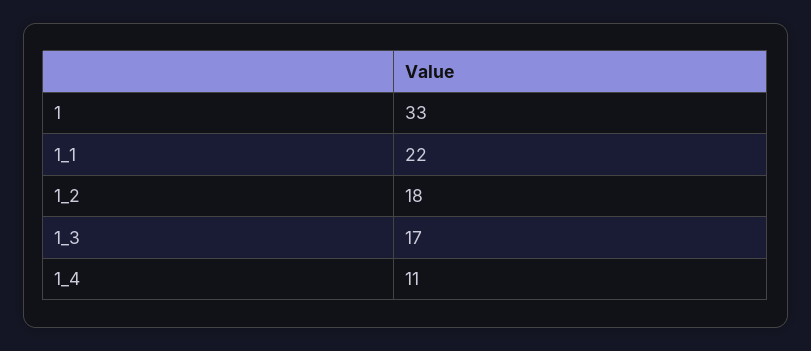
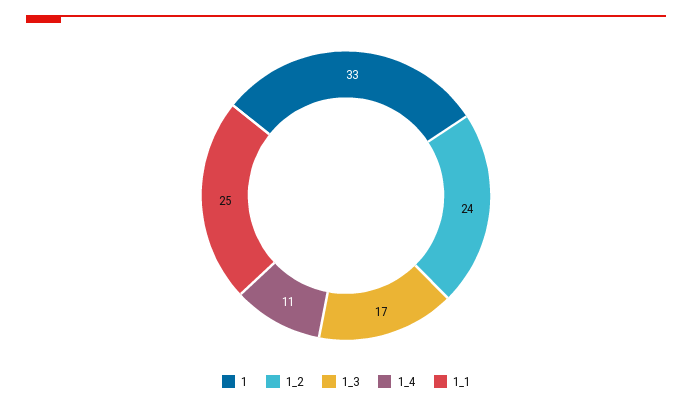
1_1: 22 -> 25
1_2: 18 -> 24

